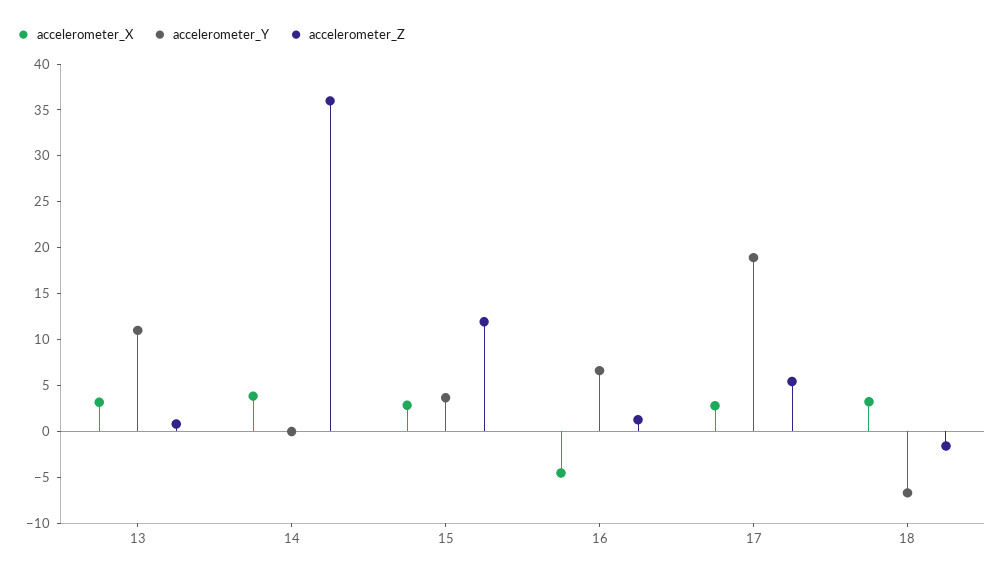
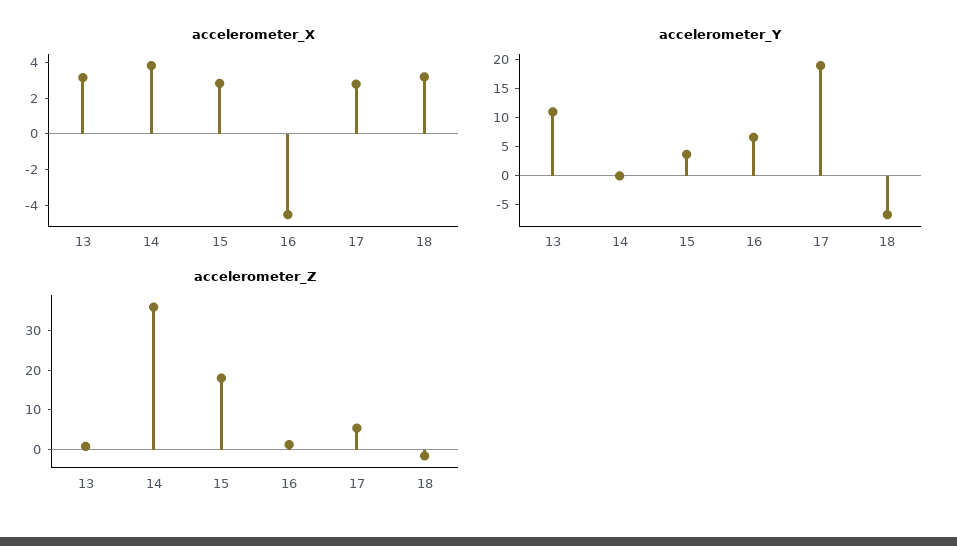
accelerometer_Z, 15: 12 -> 17.5

